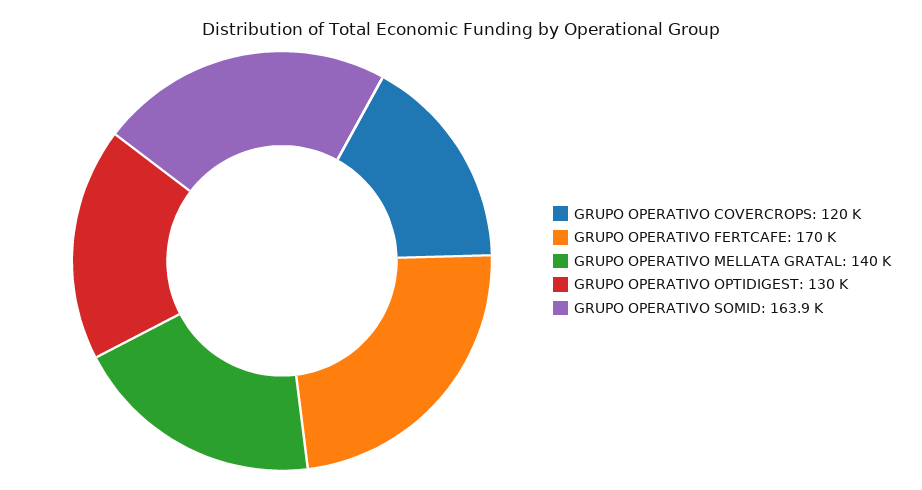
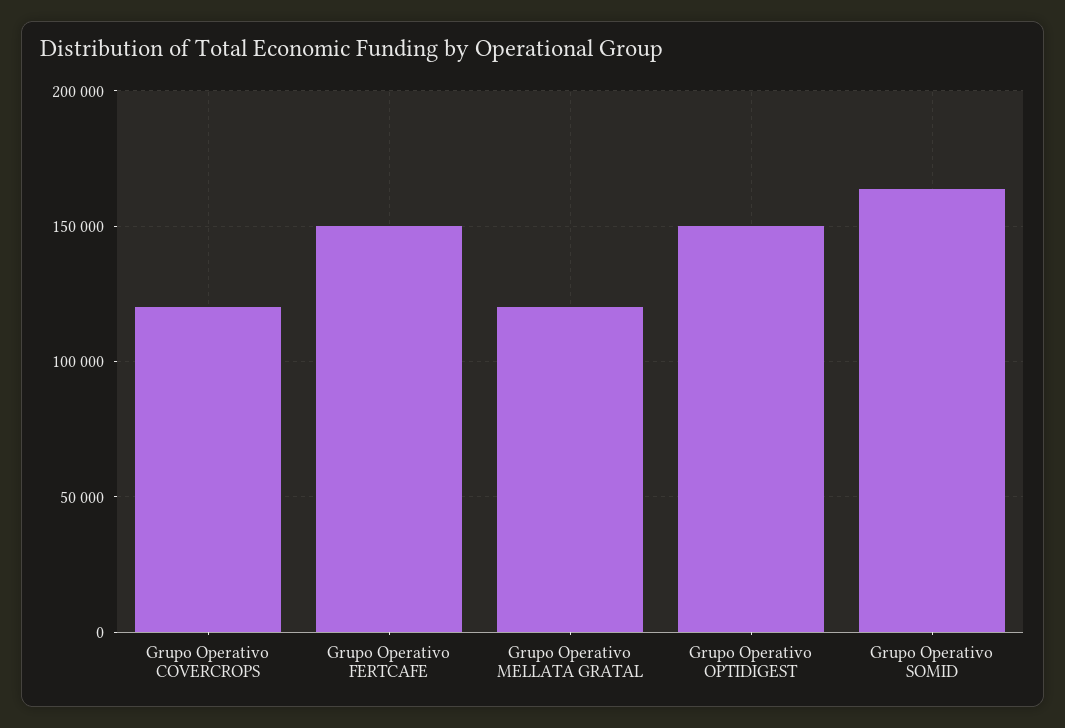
GRUPO OPERATIVO FERTCAFE: 170000 -> 150000
GRUPO OPERATIVO MELLATA GRATAL: 140000 -> 120000
GRUPO OPERATIVO OPTIDIGEST: 130000 -> 150000

